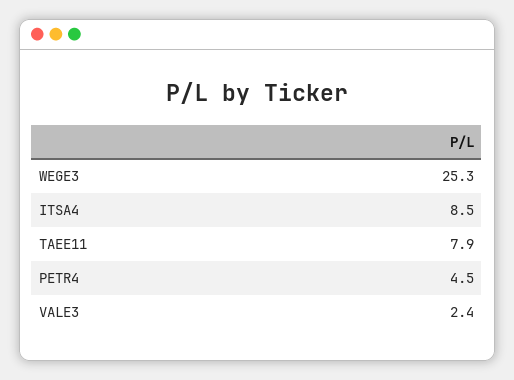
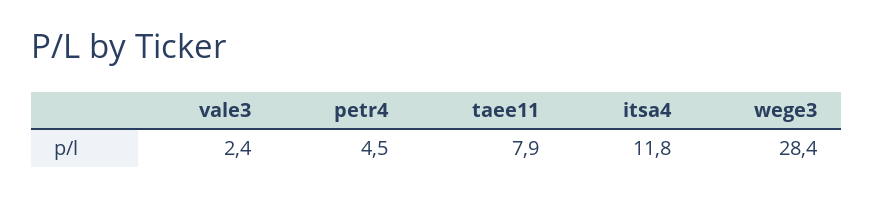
WEGE3: 25.3 -> 28.4
ITSA4: 8.5 -> 11.8

